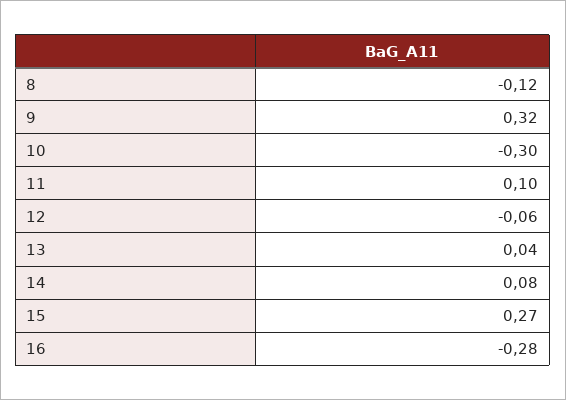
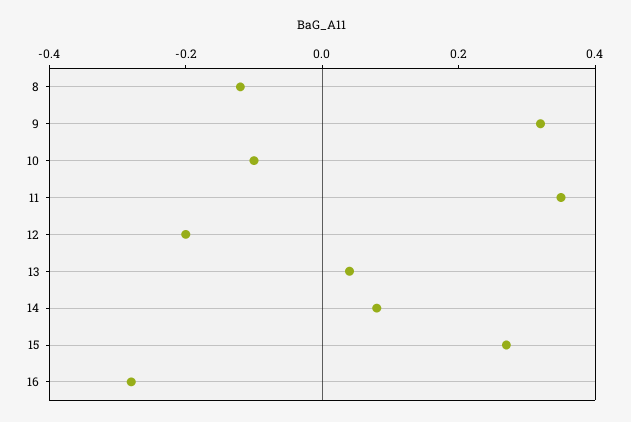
10: -0.3 -> -0.1
11: 0.1 -> 0.35
12: -0.06 -> -0.2

